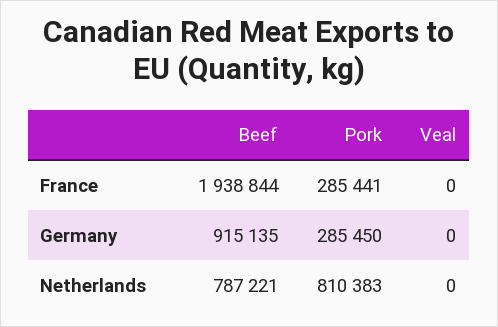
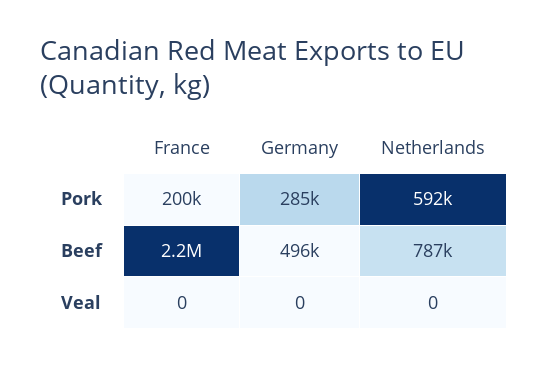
Beef, France: 1938844 -> 2200000
Pork, France: 285441 -> 200000
Beef, Germany: 915135 -> 496000
Pork, Netherlands: 810383 -> 592000

